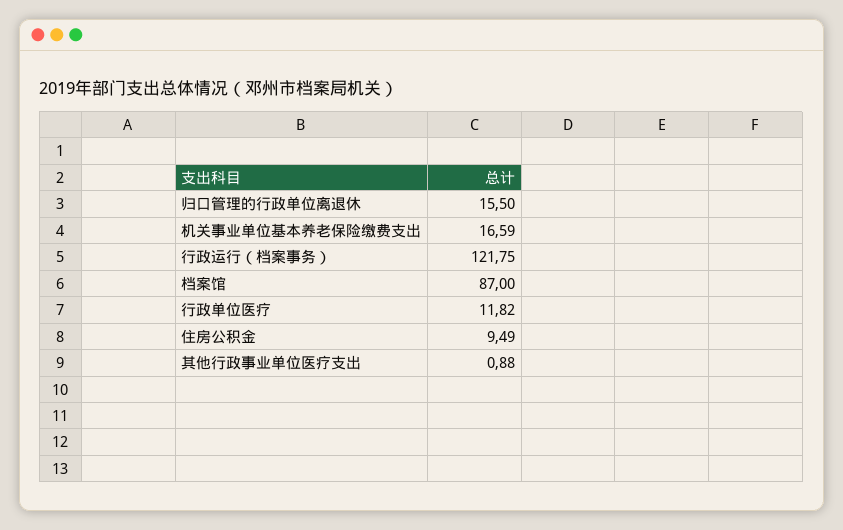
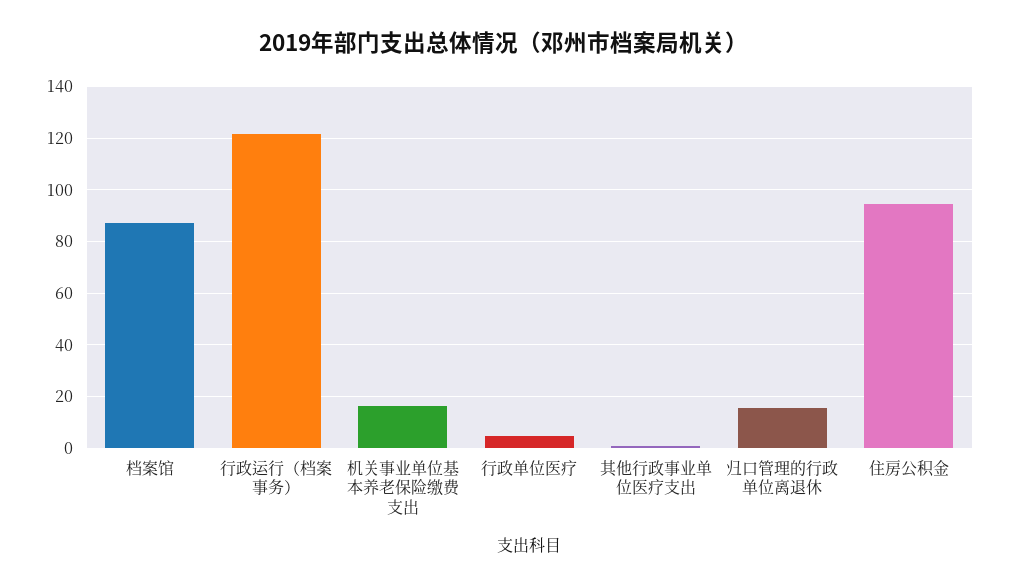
行政单位医疗: 11.82 -> 5
住房公积金: 9.49 -> 95

